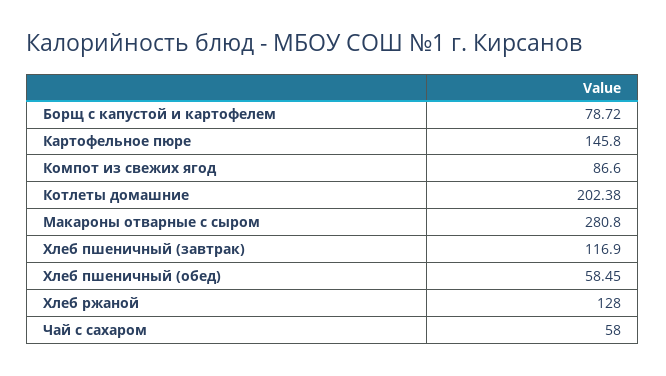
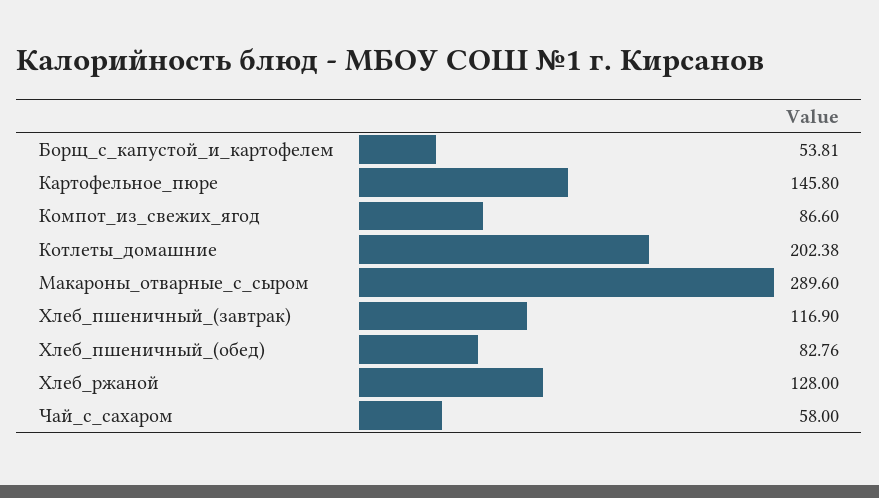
Борщ с капустой и картофелем: 78.72 -> 53.81
Макароны отварные с сыром: 280.8 -> 289.6
Хлеб пшеничный (обед): 58.45 -> 82.76

